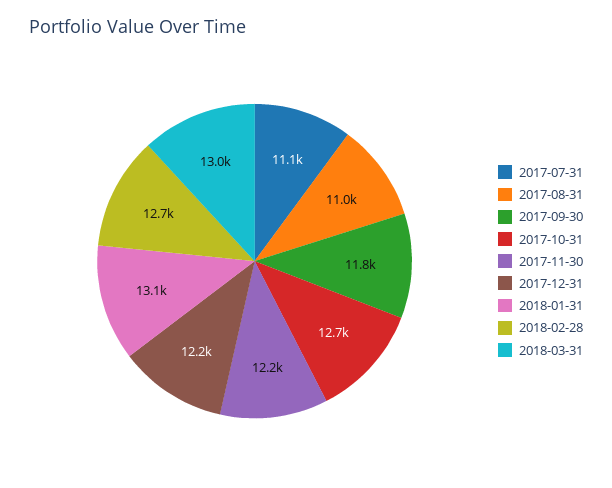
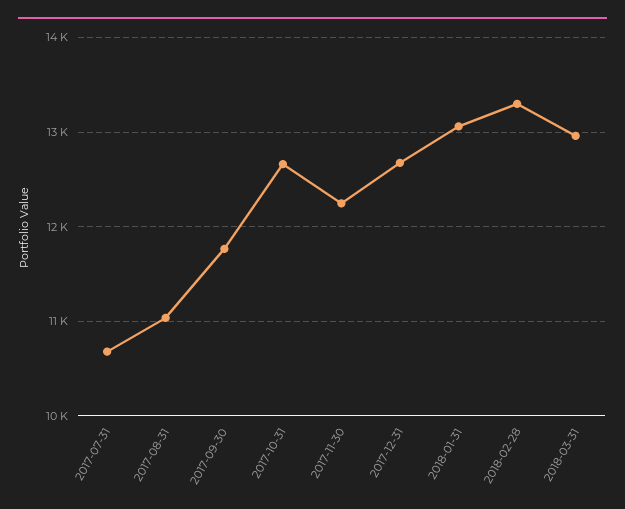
2017-07-31: 11100 -> 10700
2017-12-31: 12200 -> 12700
2018-02-28: 12700 -> 13300

